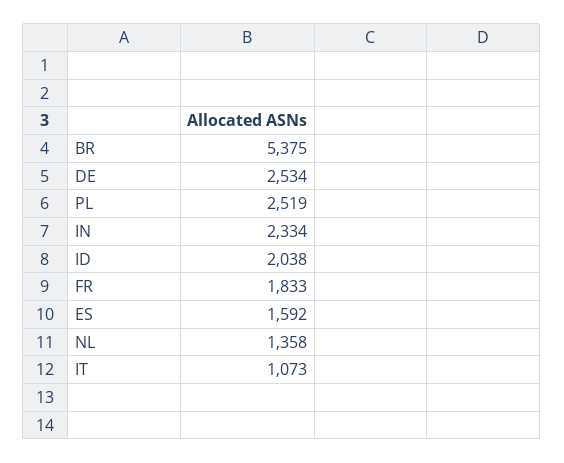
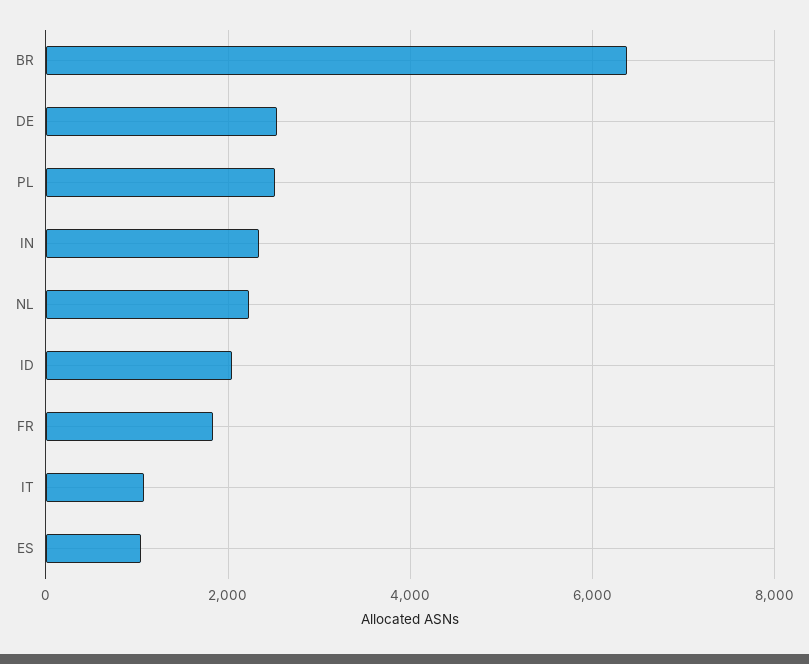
BR: 5375 -> 6400
ES: 1592 -> 1000
NL: 1358 -> 2200

